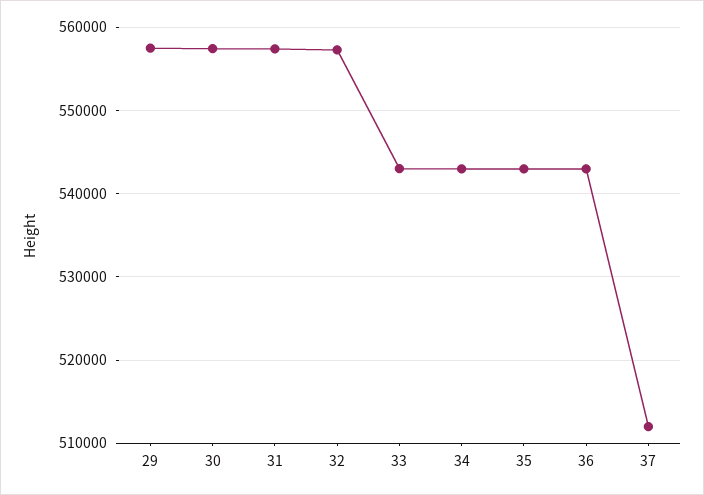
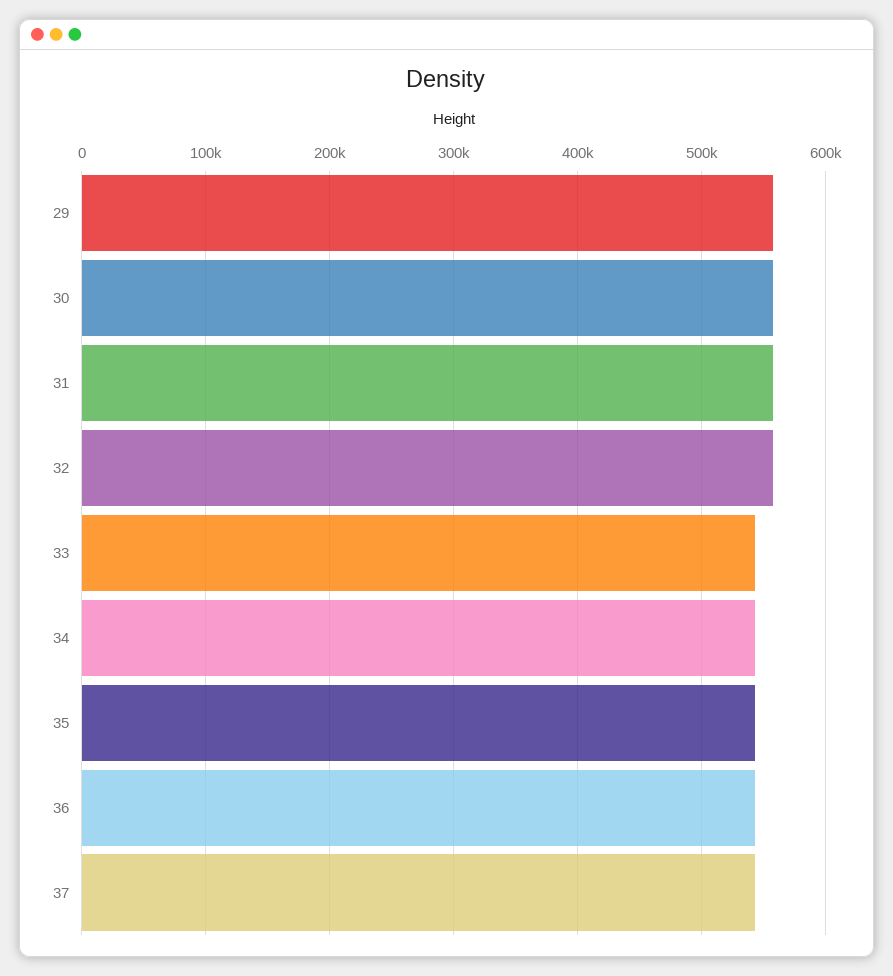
37: 512000 -> 540000

